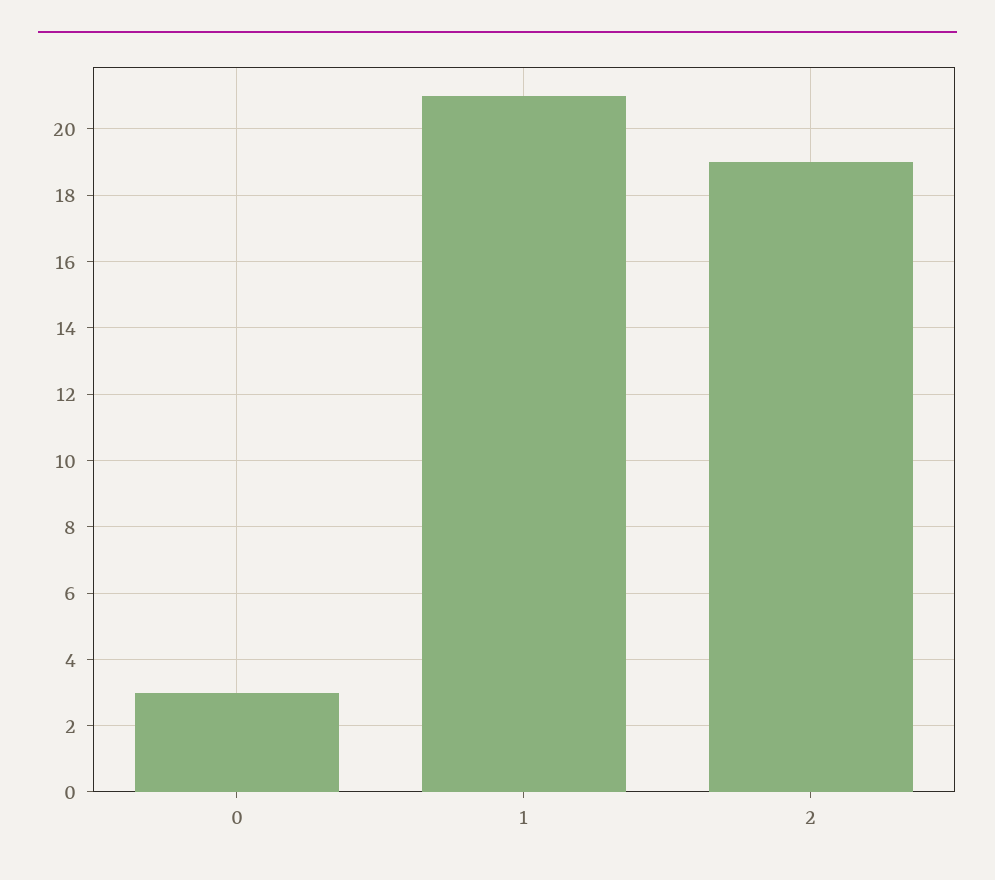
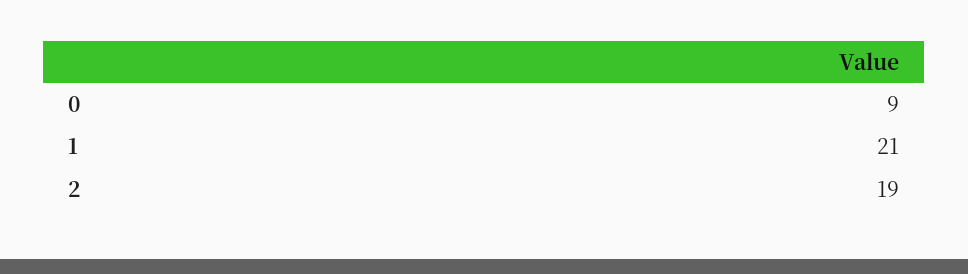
0: 3 -> 9

